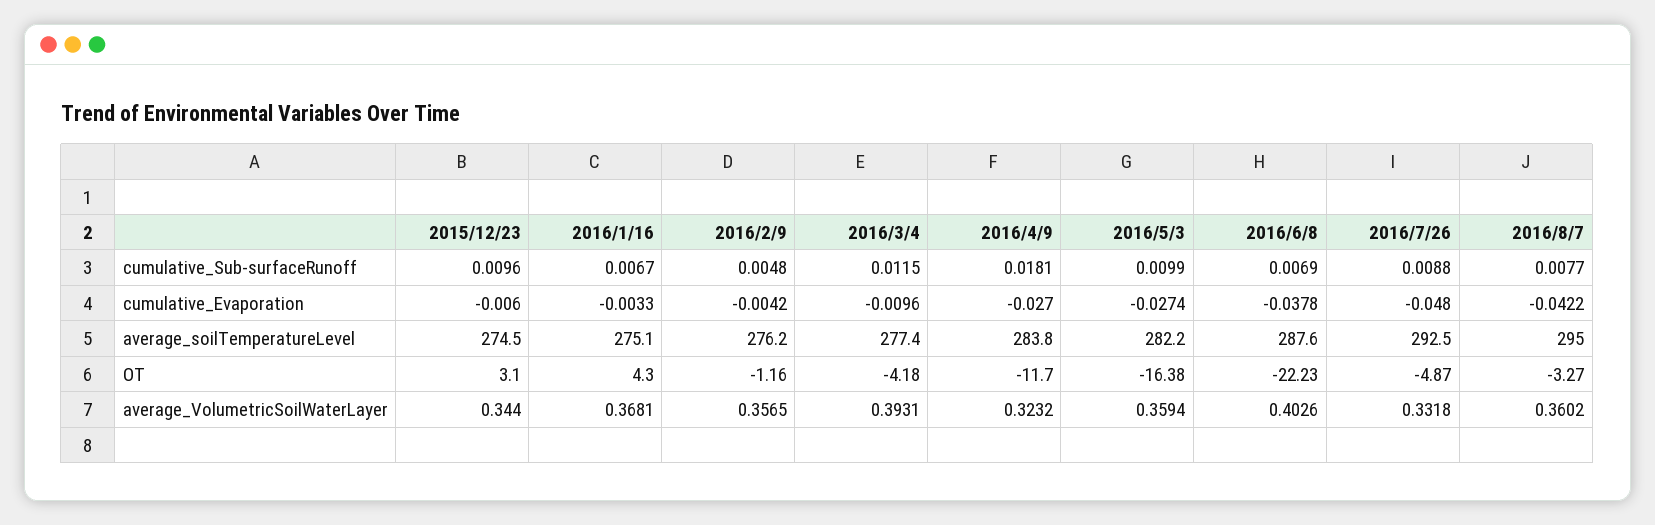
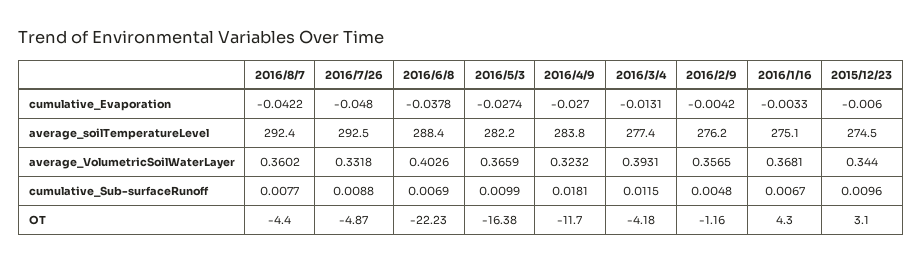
2016/3/4, cumulative_Evaporation: -0.0096 -> -0.0131
2016/6/8, average_soilTemperatureLevel: 287.6 -> 288.4
2016/8/7, average_soilTemperatureLevel: 295 -> 292.4
2016/8/7, OT: -3.27 -> -4.4
2016/5/3, average_VolumetricSoilWaterLayer: 0.3594 -> 0.3659

